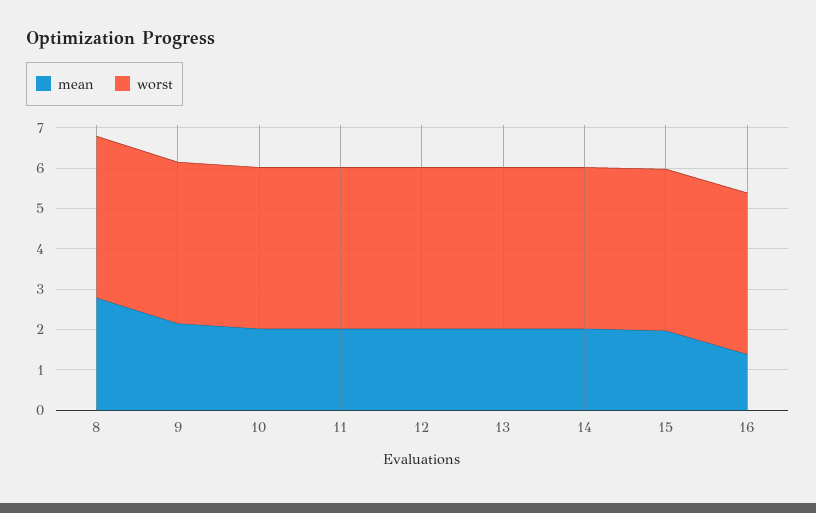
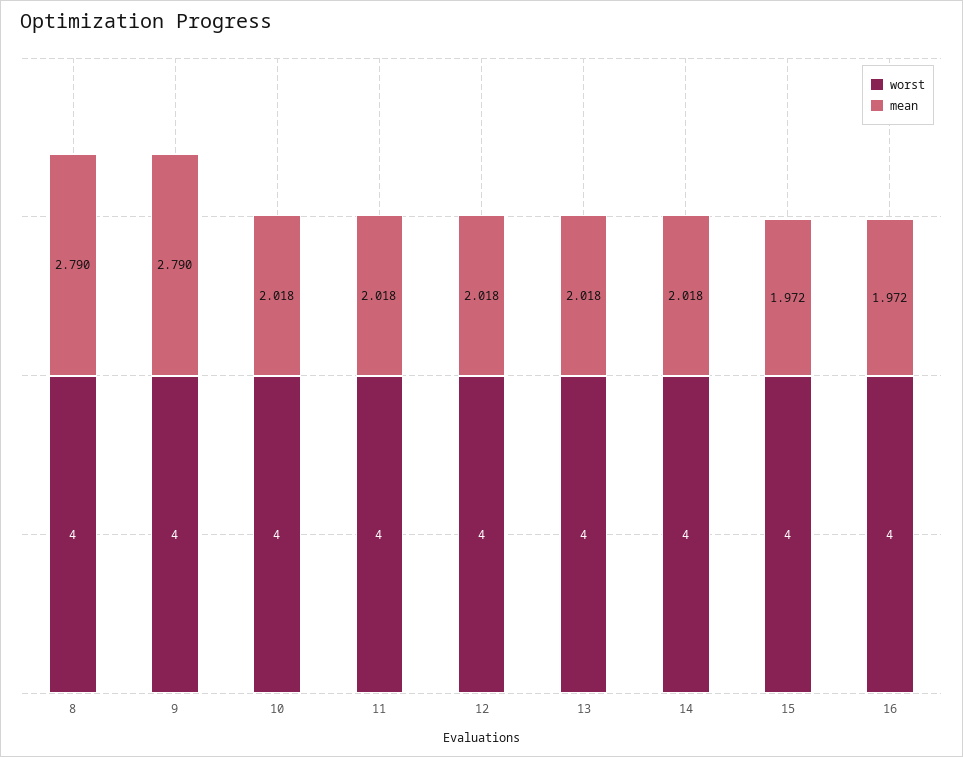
mean, 9: 2.2 -> 2.79
mean, 16: 1.4 -> 1.972

